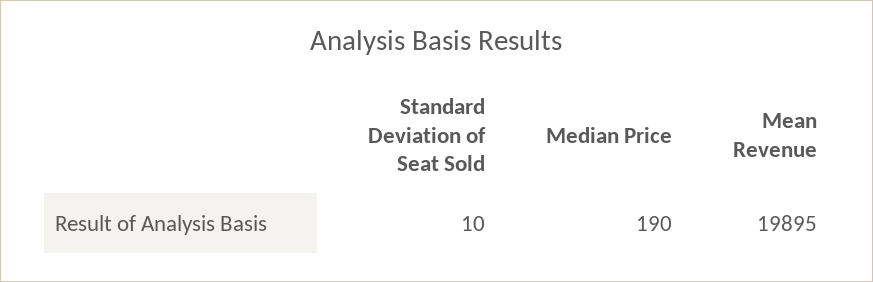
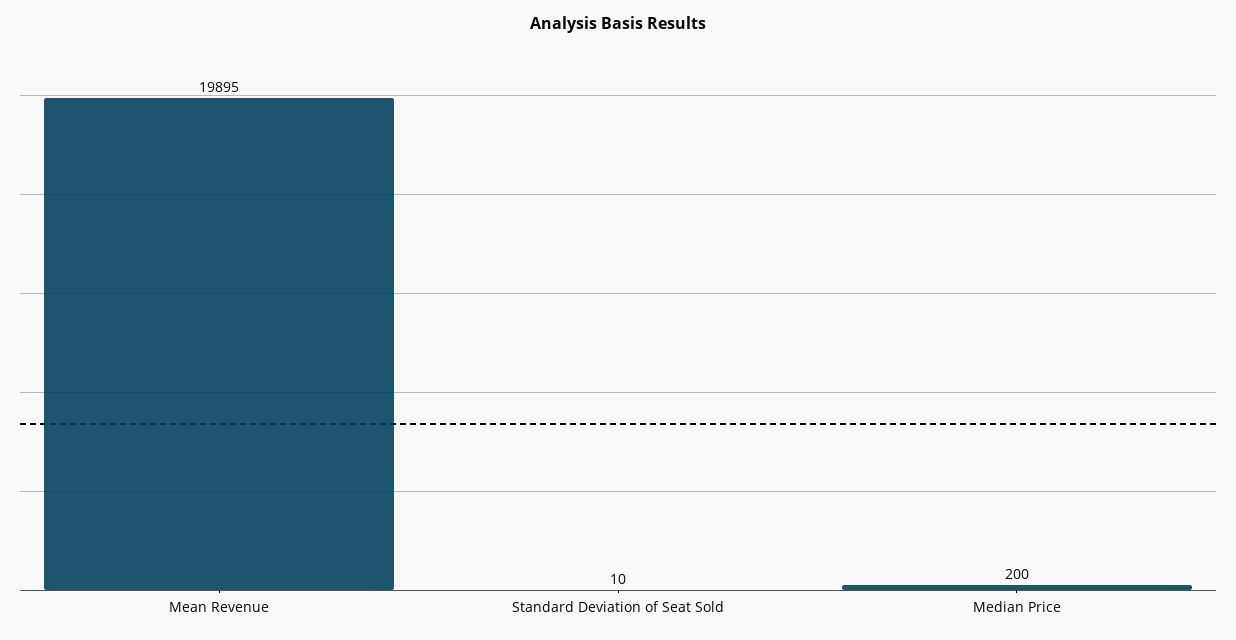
Median Price: 190 -> 200

